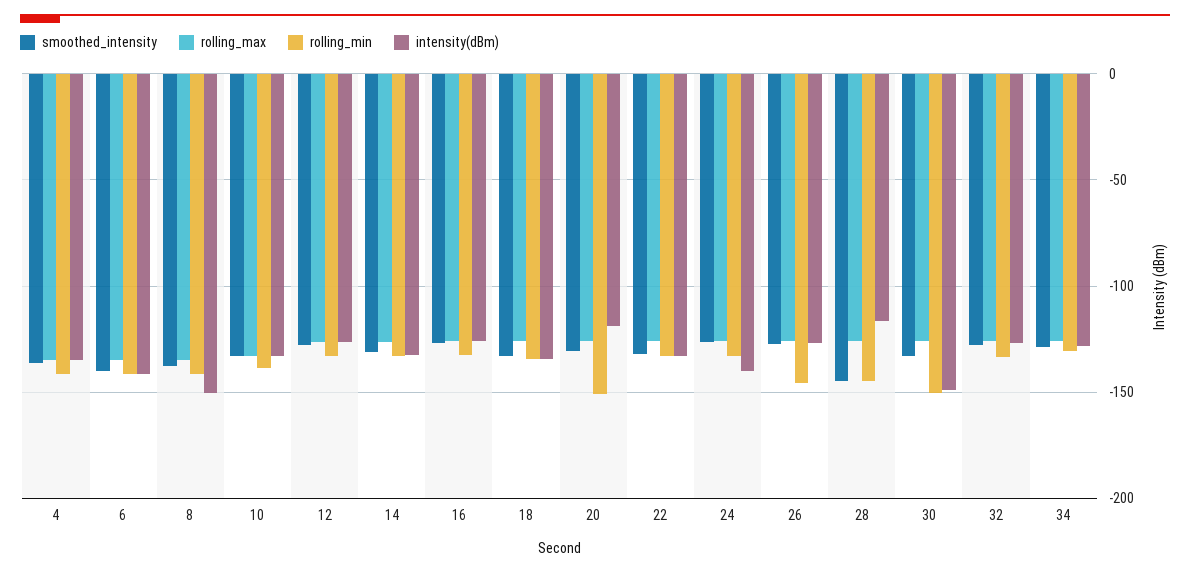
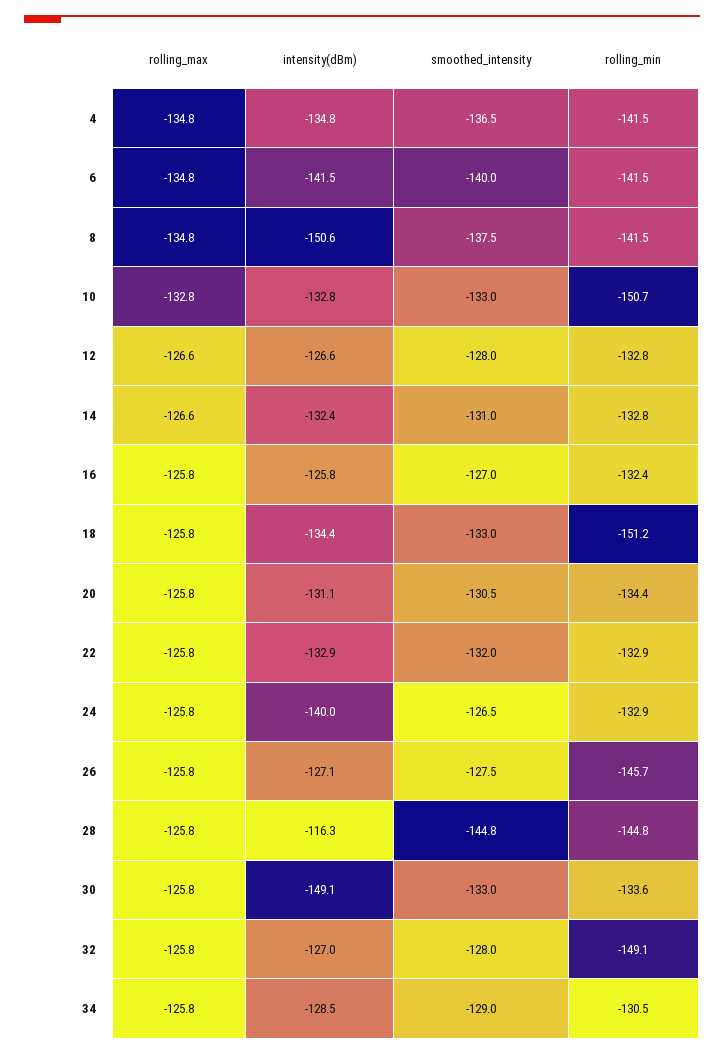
rolling_min, 10: -140 -> -150.7
rolling_min, 18: -135 -> -151.2
rolling_min, 20: -150 -> -134.4
intensity(dBm), 20: -120 -> -131.1
rolling_min, 30: -150 -> -133.6
rolling_min, 32: -135 -> -149.1

